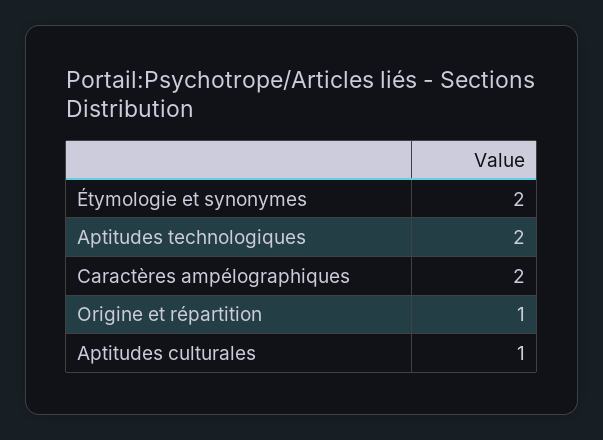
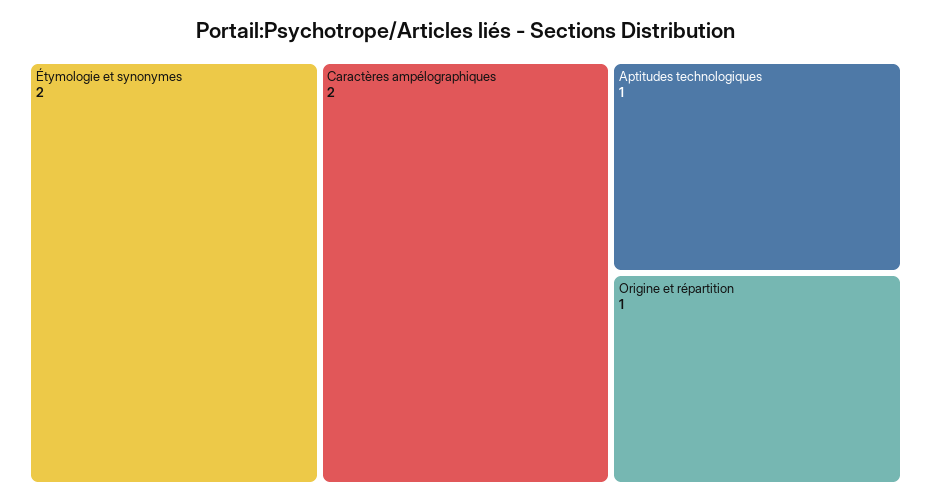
Aptitudes technologiques: 2 -> 1
Aptitudes culturales: 1 -> none

